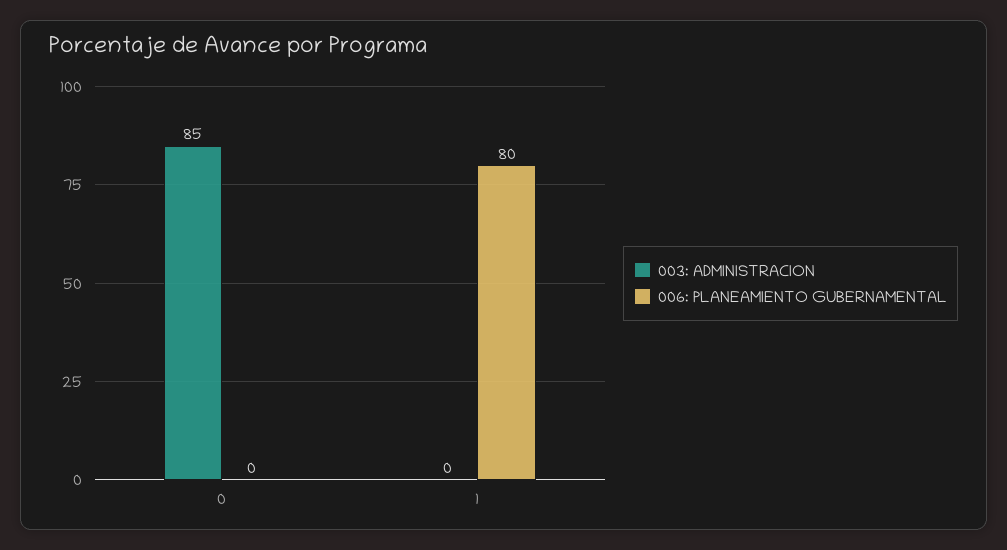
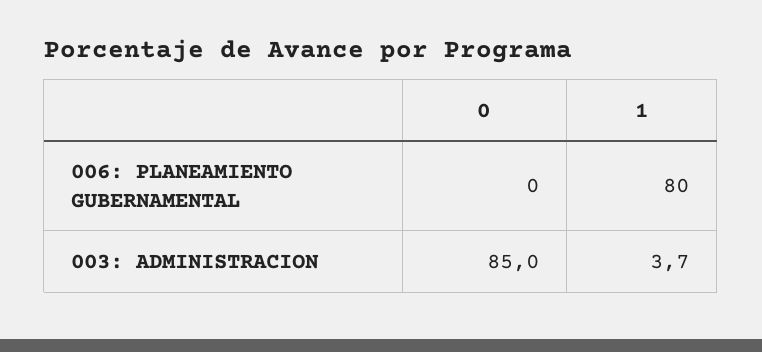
003: ADMINISTRACION, 1: 0 -> 3.7

